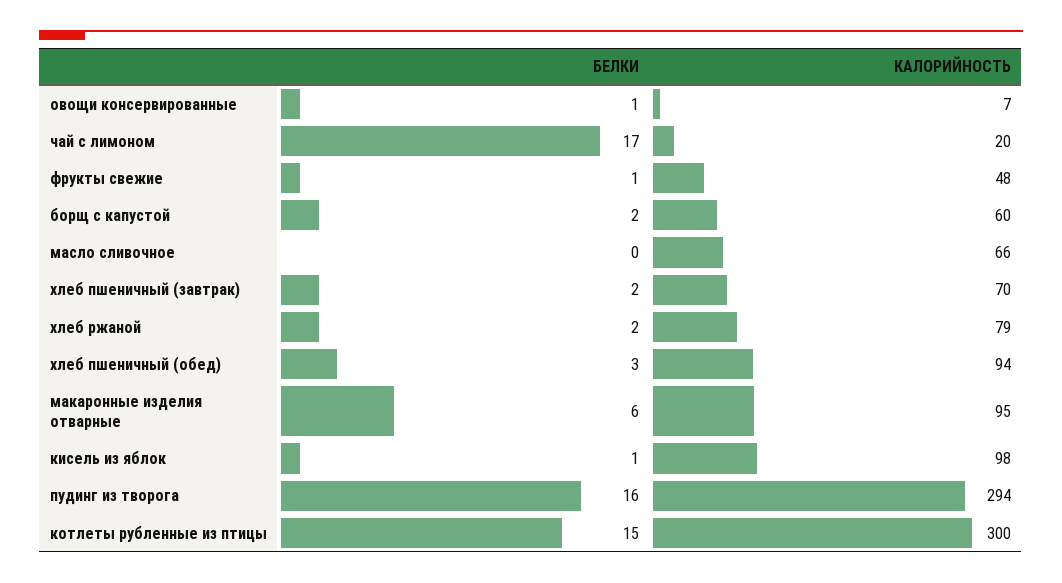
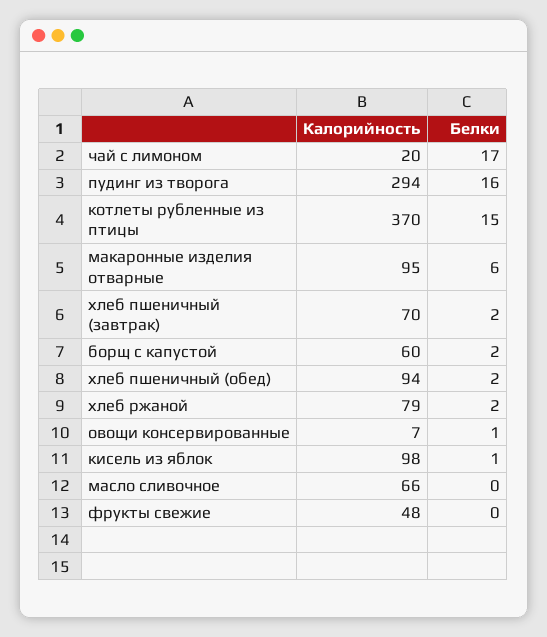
БЕЛКИ, фрукты свежие: 1 -> 0
БЕЛКИ, хлеб пшеничный (обед): 3 -> 2
КАЛОРИЙНОСТЬ, котлеты рубленные из птицы: 300 -> 370

